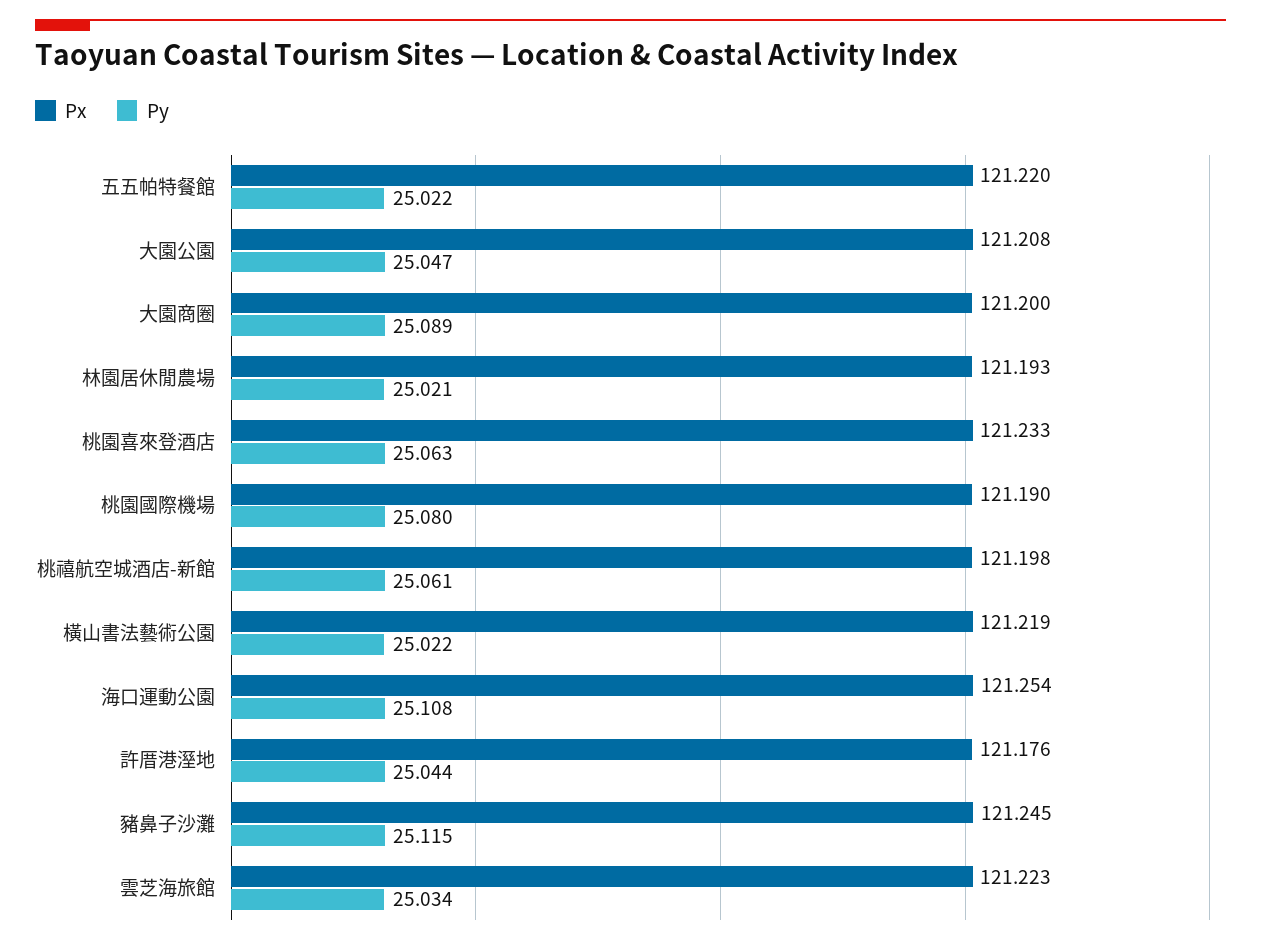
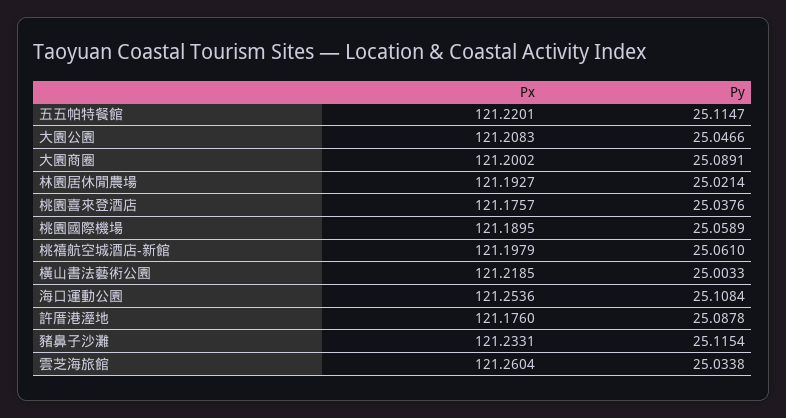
Py, 五五帕特餐館: 25.022 -> 25.1147
Px, 桃園喜來登酒店: 121.233 -> 121.1757
Py, 桃園喜來登酒店: 25.063 -> 25.0376
Py, 桃園國際機場: 25.08 -> 25.0589
Py, 橫山書法藝術公園: 25.022 -> 25.0033
Py, 許厝港溼地: 25.044 -> 25.0878
Px, 豬鼻子沙灘: 121.245 -> 121.2331
Px, 雲芝海旅館: 121.223 -> 121.2604

